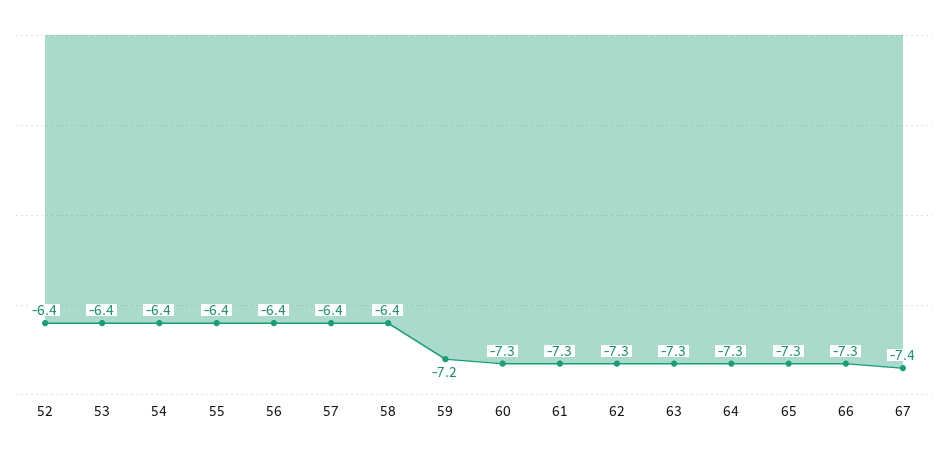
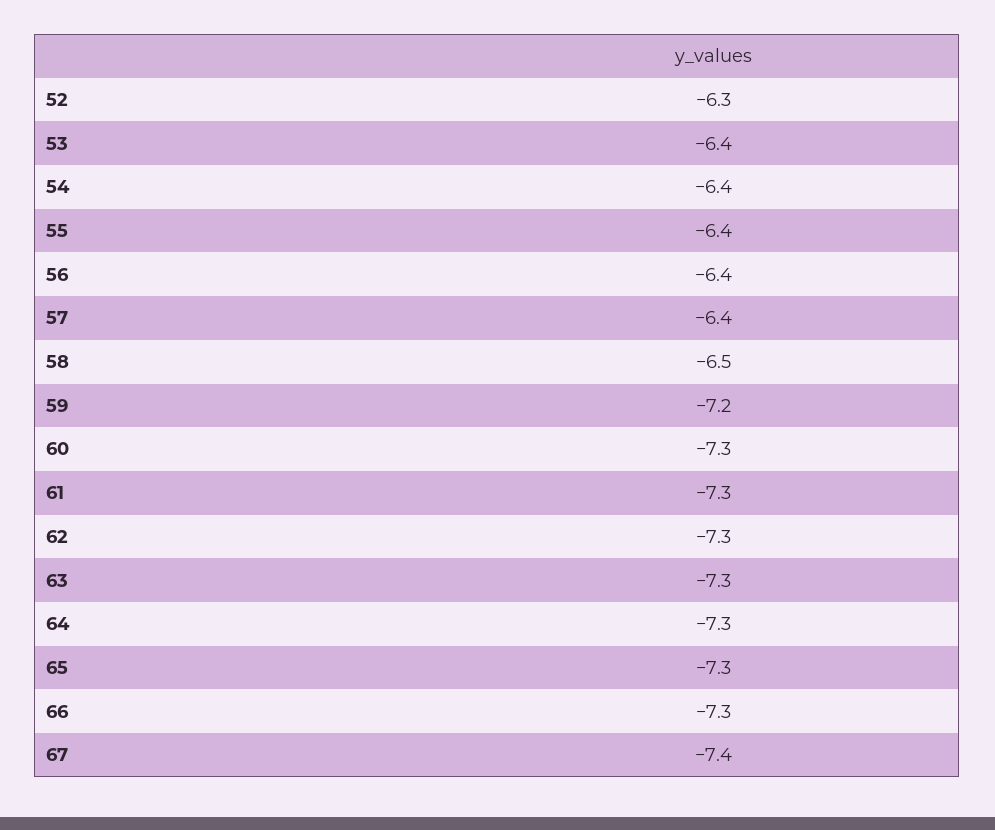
52: -6.4 -> -6.3
58: -6.4 -> -6.5

